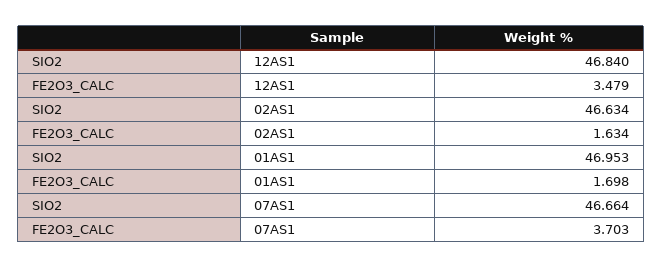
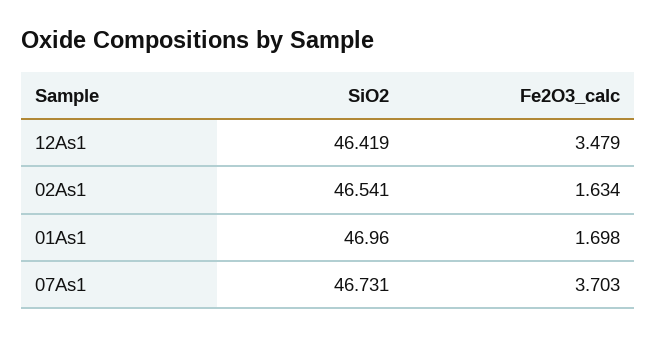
SIO2, 12AS1: 46.84 -> 46.419
SIO2, 02AS1: 46.634 -> 46.541
SIO2, 01AS1: 46.953 -> 46.96
SIO2, 07AS1: 46.664 -> 46.731

